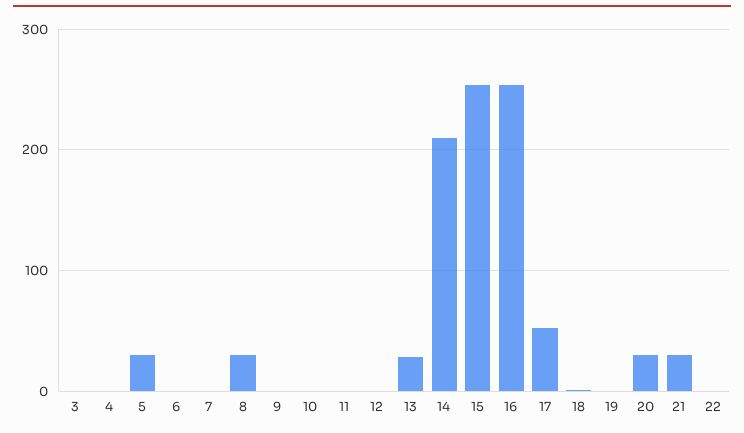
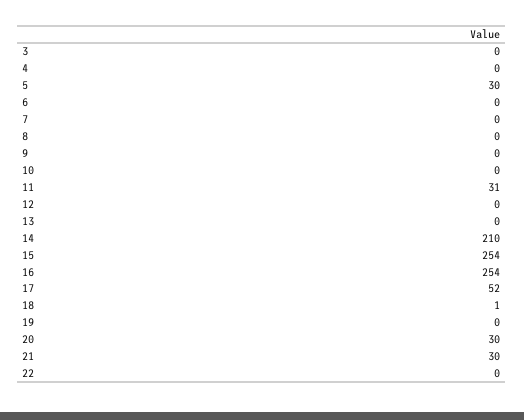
8: 30 -> 0
11: 0 -> 31
13: 30 -> 0

